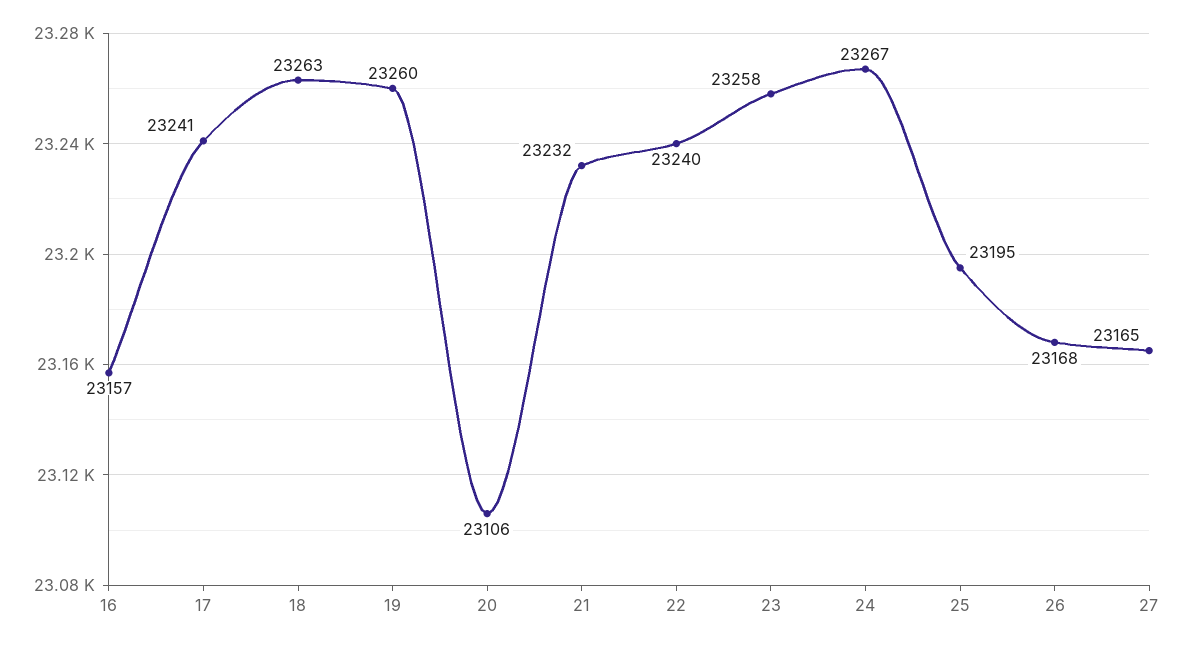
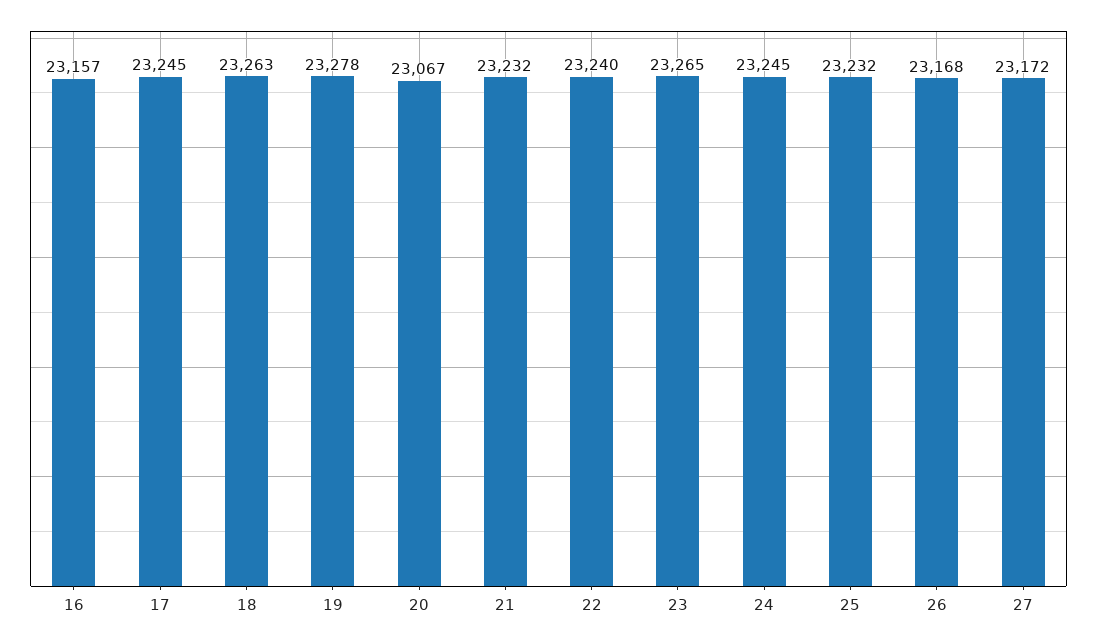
17: 23241 -> 23245
19: 23260 -> 23278
20: 23106 -> 23067
23: 23258 -> 23265
24: 23267 -> 23245
25: 23195 -> 23232
27: 23165 -> 23172

